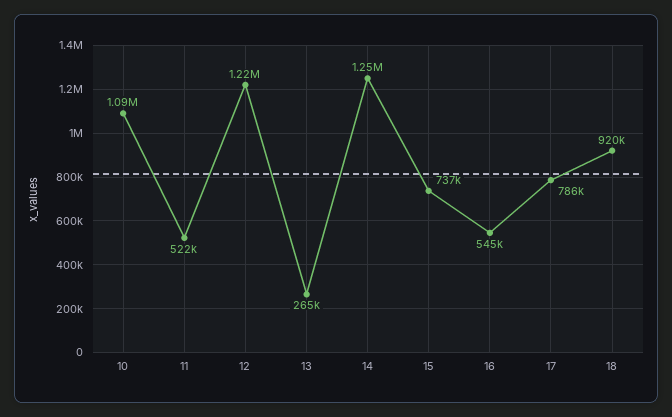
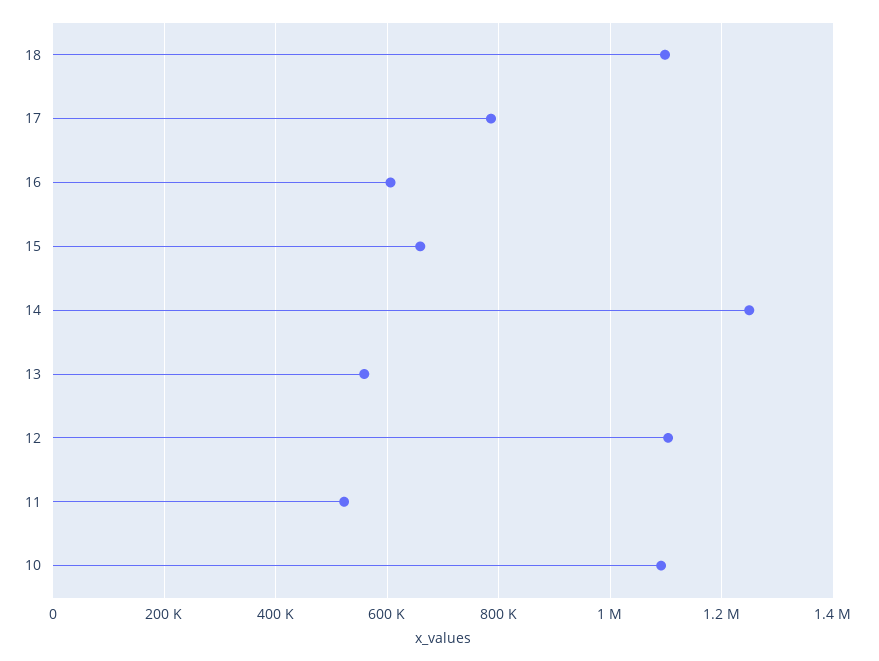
12: 1220000 -> 1100000
13: 265000 -> 560000
15: 737000 -> 660000
16: 545000 -> 600000
18: 920000 -> 1100000

